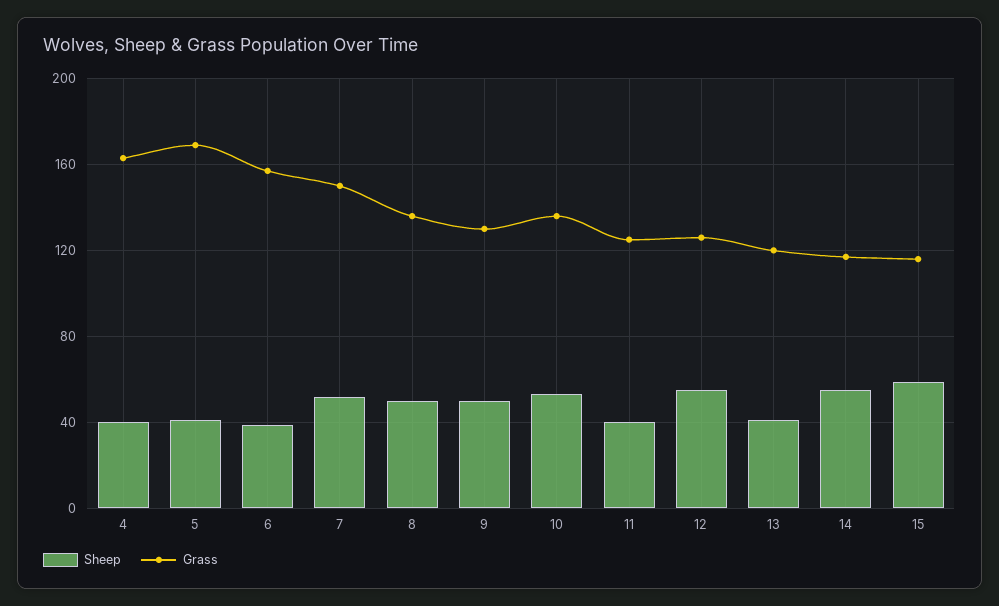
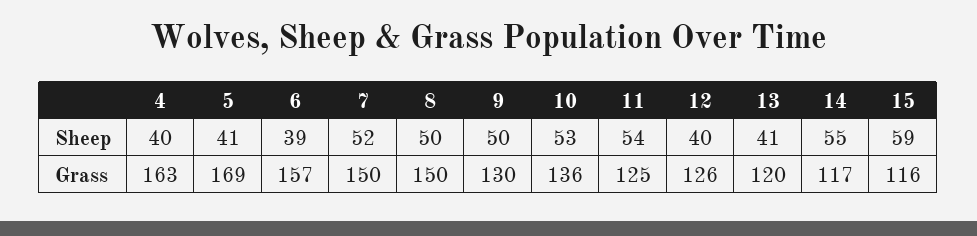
Grass, 8: 135 -> 150
Sheep, 11: 40 -> 54
Sheep, 12: 55 -> 40

